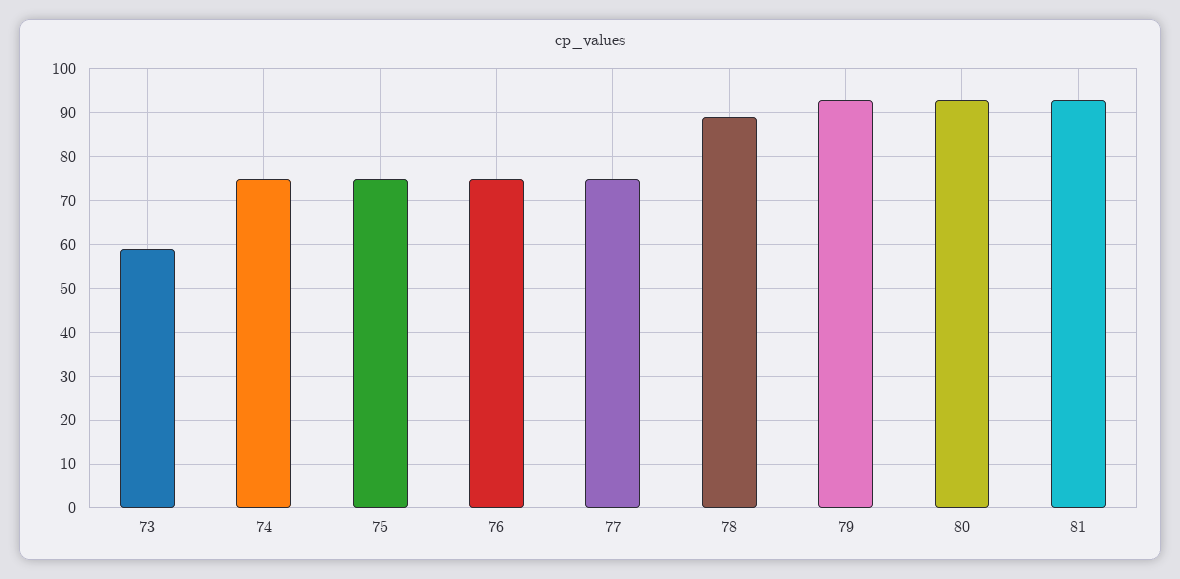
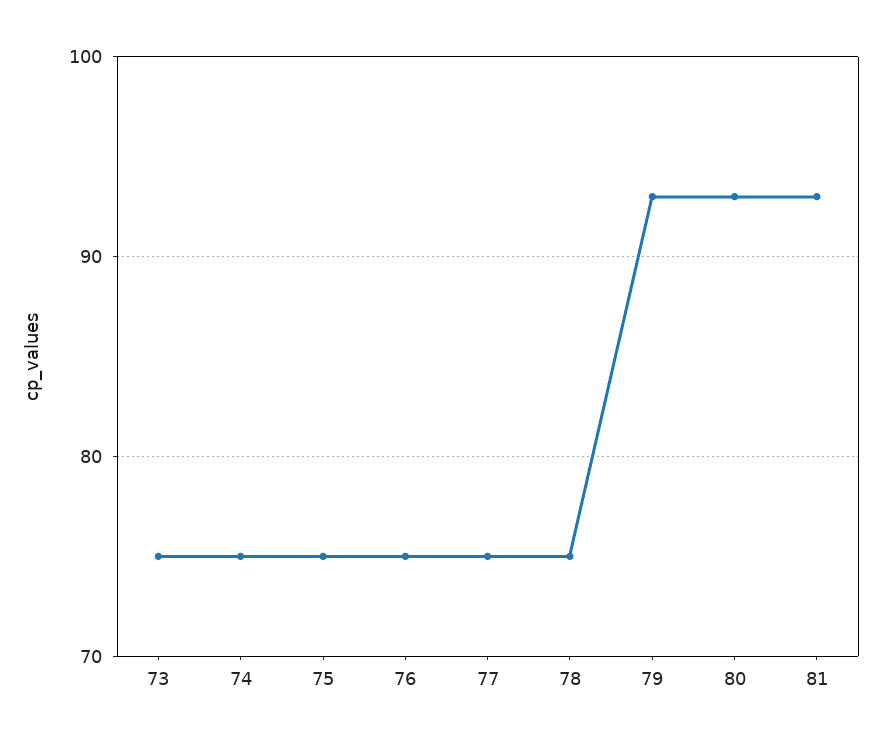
73: 60 -> 75
78: 90 -> 75

